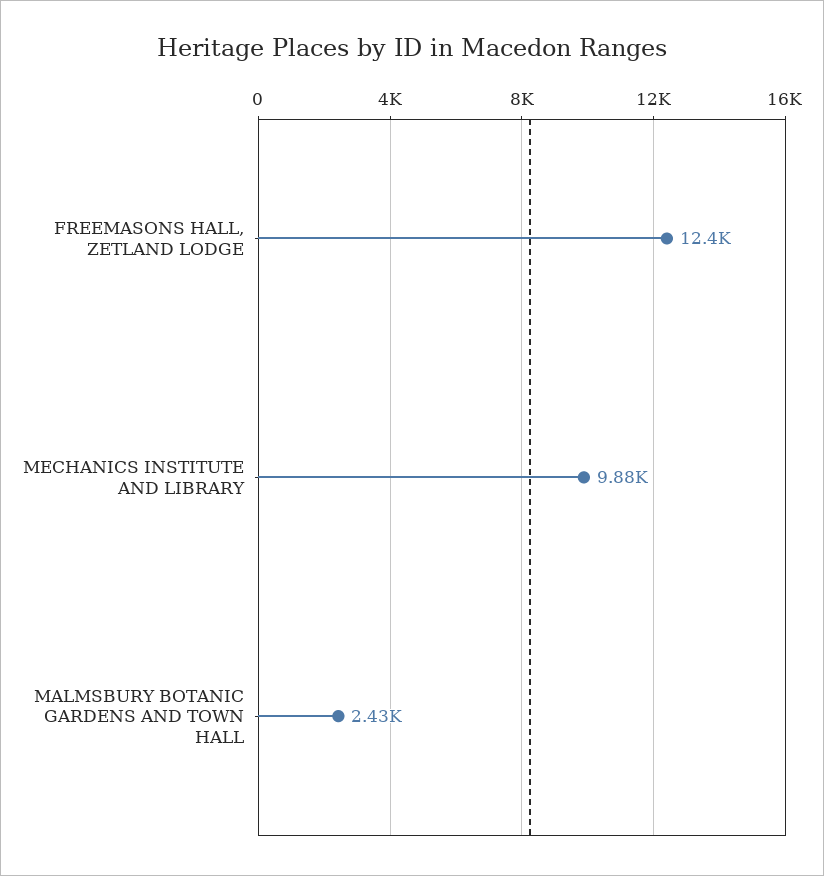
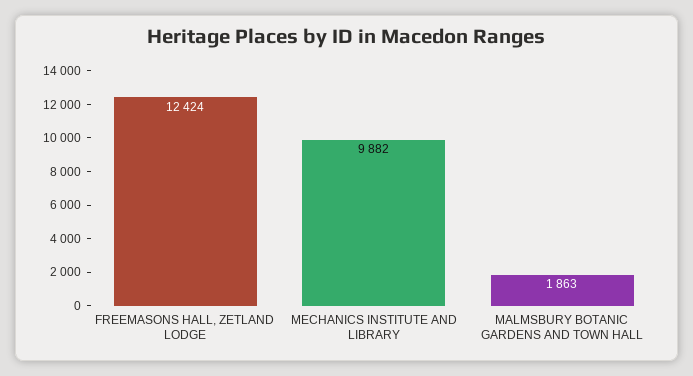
MALMSBURY BOTANIC GARDENS AND TOWN HALL: 2430 -> 1863

